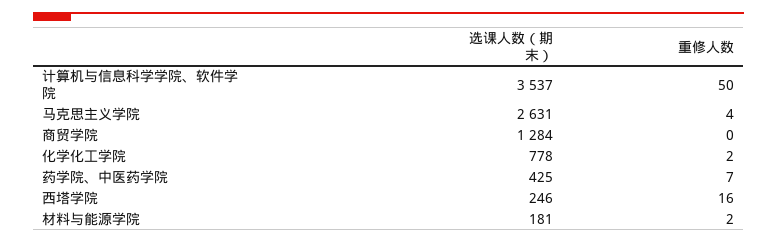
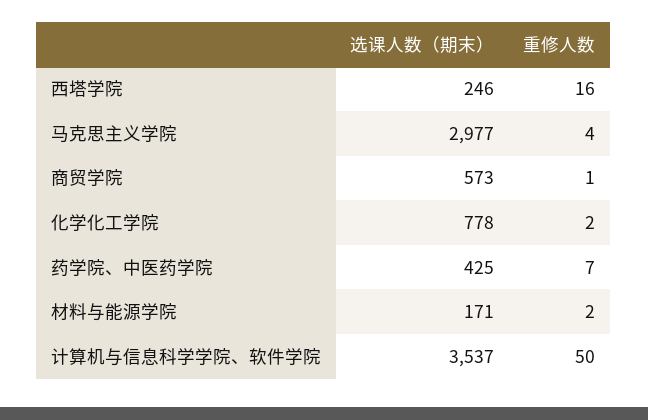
选课人数（期末）, 马克思主义学院: 2631 -> 2977
选课人数（期末）, 商贸学院: 1284 -> 573
重修人数, 商贸学院: 0 -> 1
选课人数（期末）, 材料与能源学院: 181 -> 171

